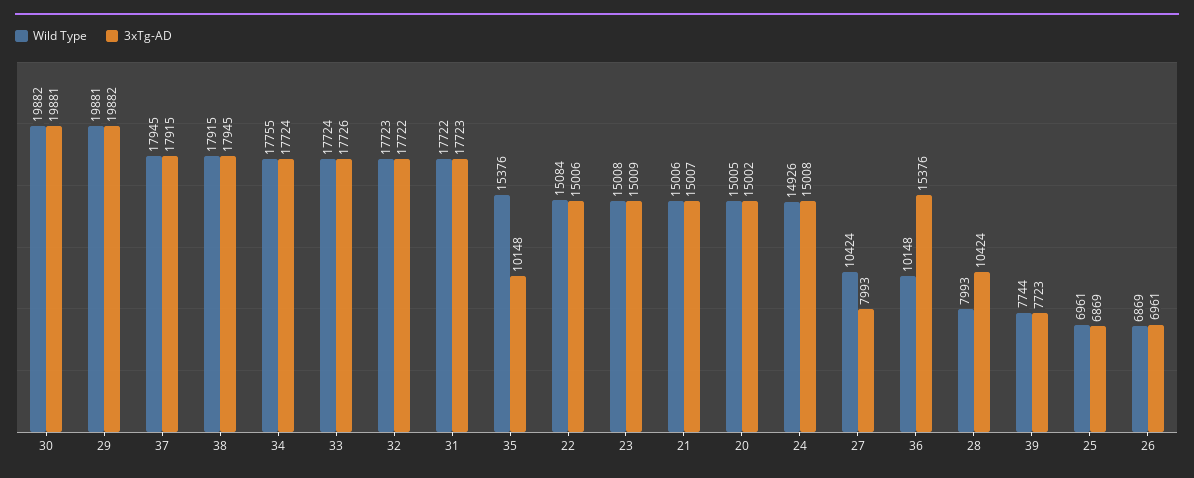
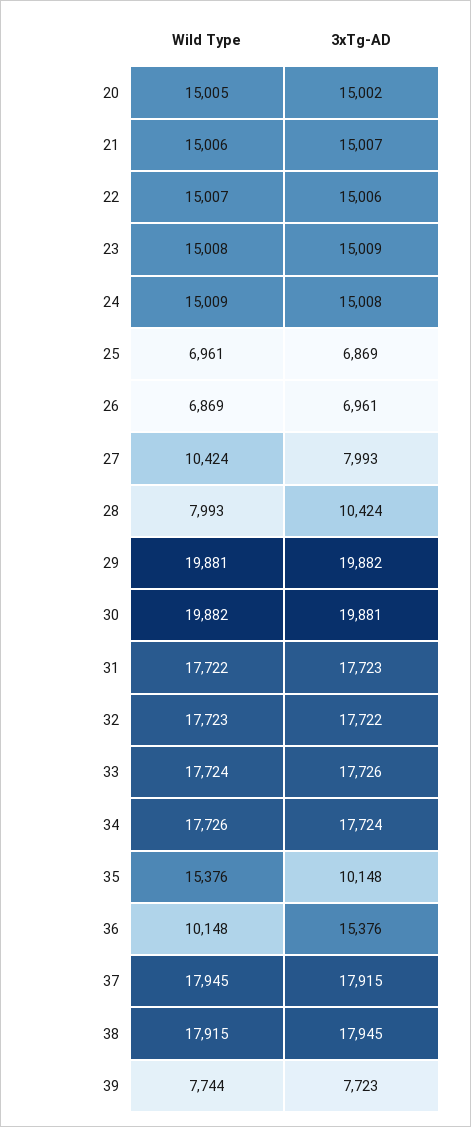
Wild Type, 34: 17755 -> 17726
Wild Type, 22: 15084 -> 15007
Wild Type, 24: 14926 -> 15009

